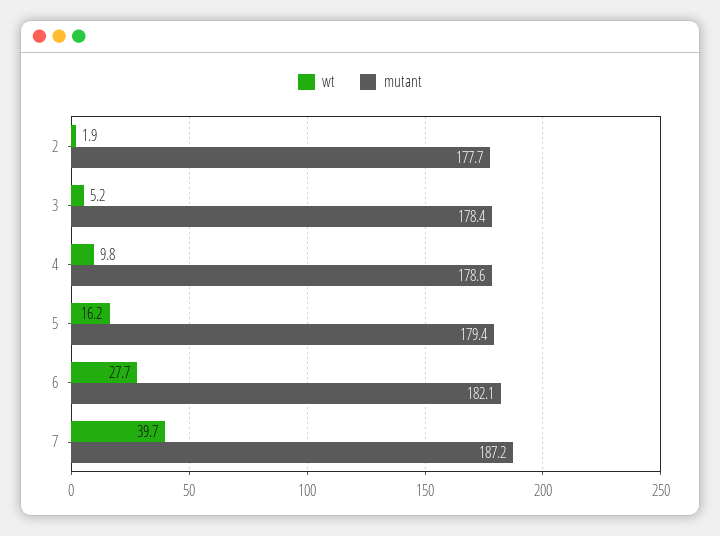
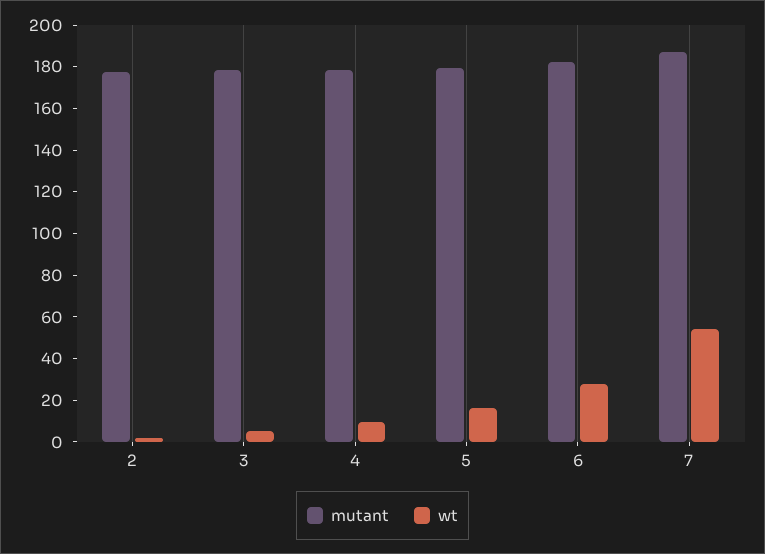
wt, 7: 39.7 -> 55

